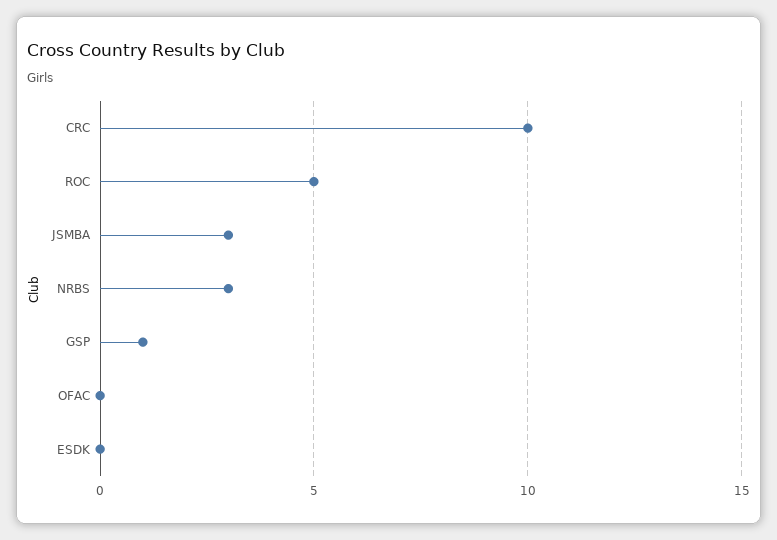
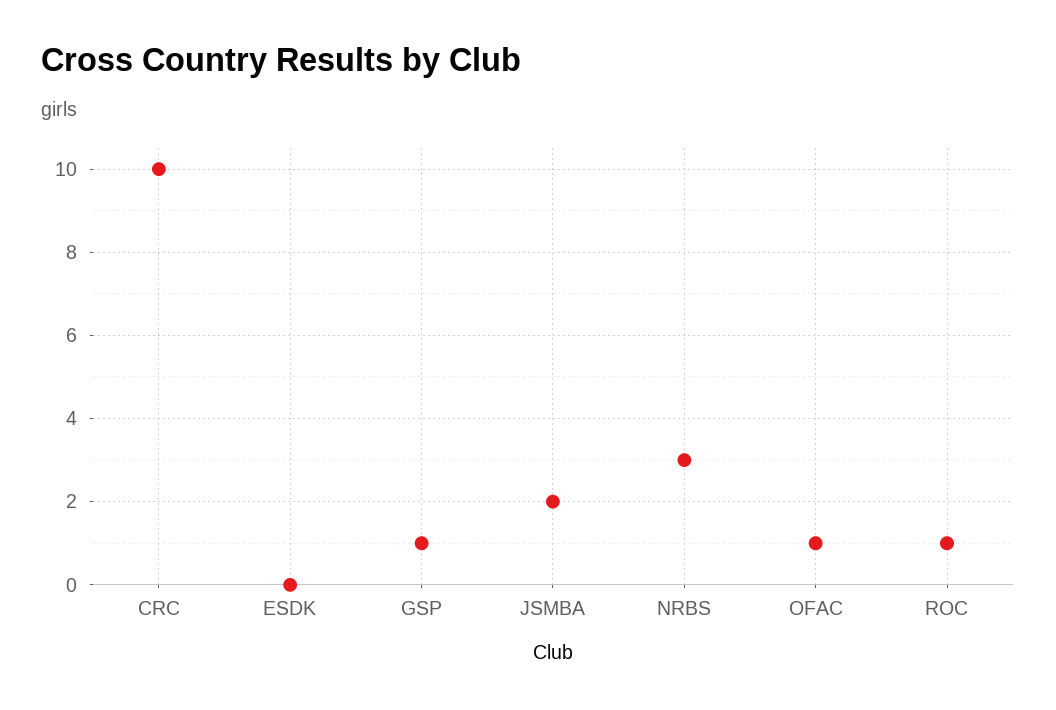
ROC: 5 -> 1
JSMBA: 3 -> 2
OFAC: 0 -> 1

